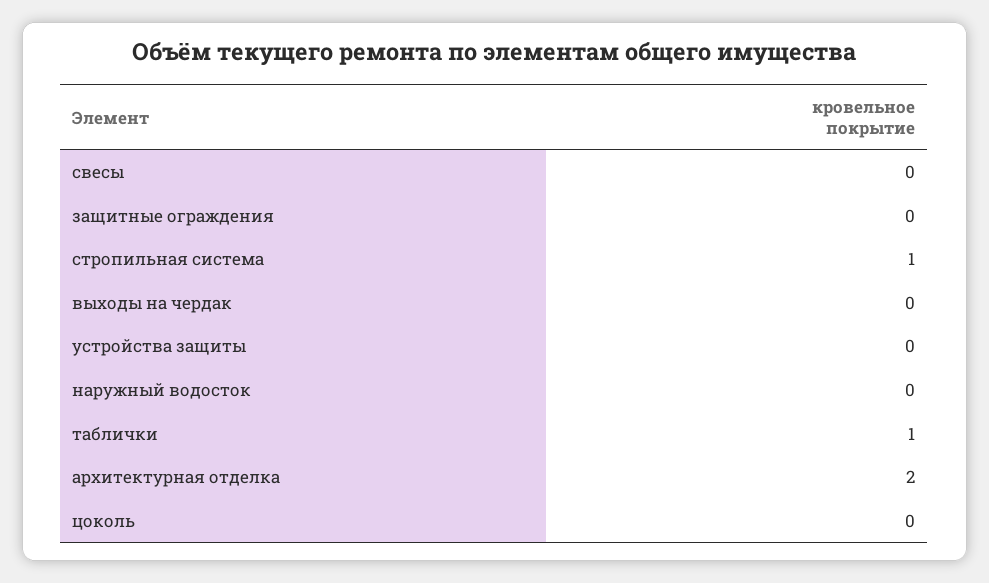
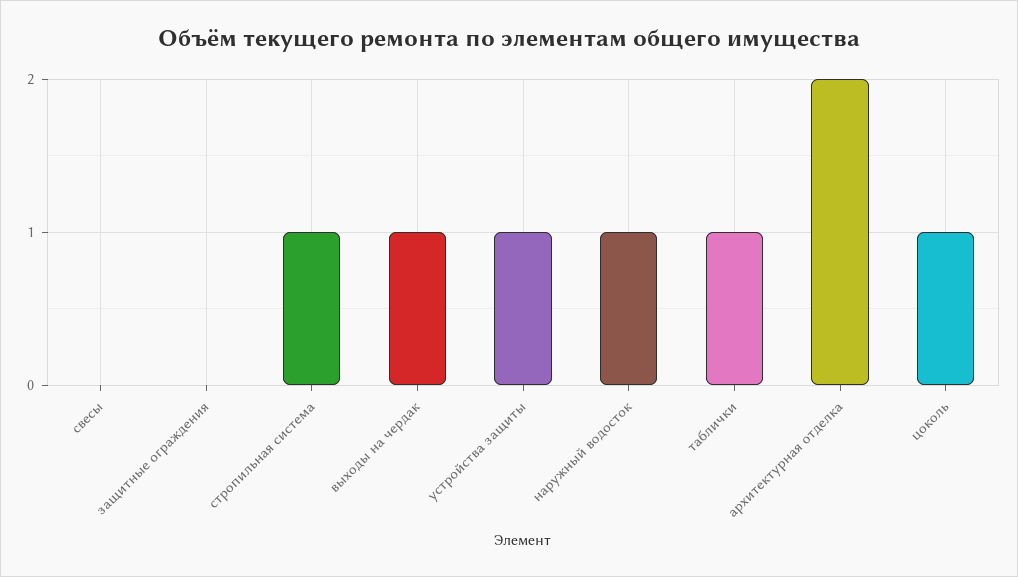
выходы на чердак: 0 -> 1
устройства защиты: 0 -> 1
наружный водосток: 0 -> 1
цоколь: 0 -> 1

